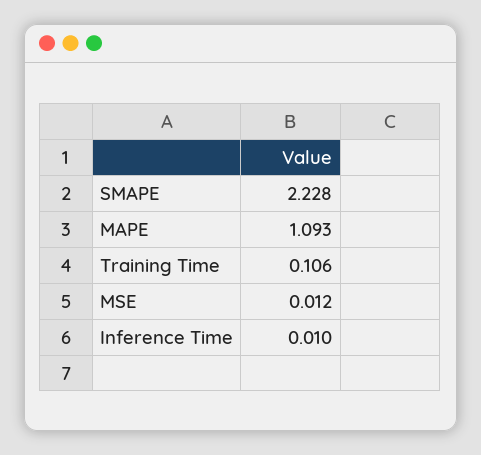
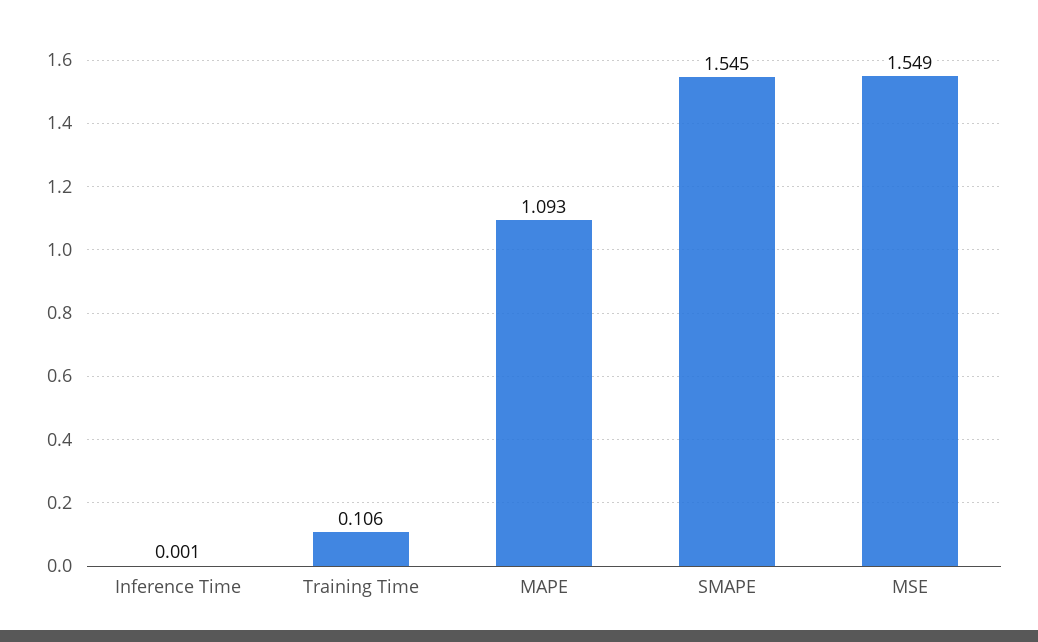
SMAPE: 2.228 -> 1.545
MSE: 0.012 -> 1.549
Inference Time: 0.01 -> 0.001

